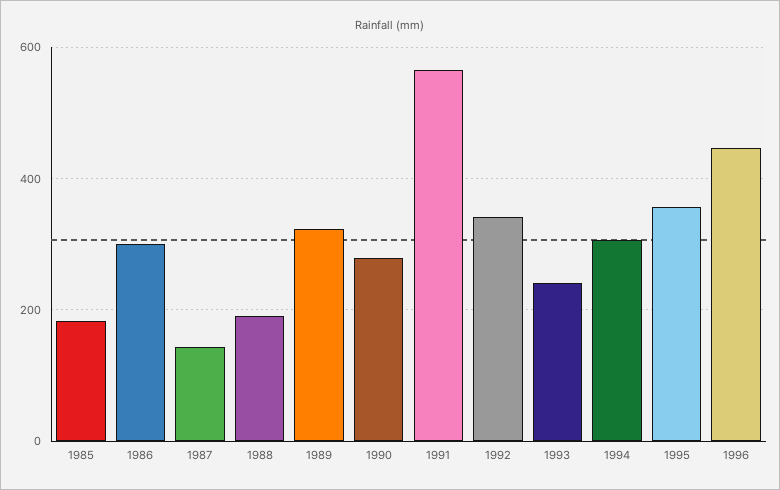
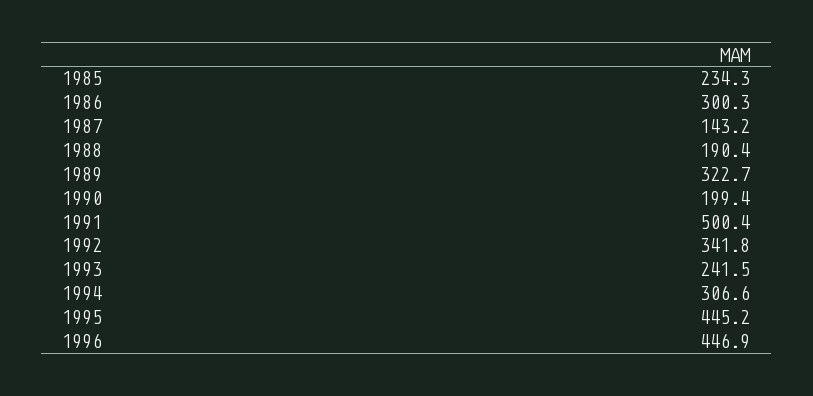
1985: 180 -> 234.3
1990: 280 -> 199.4
1991: 560 -> 500.4
1995: 360 -> 445.2

